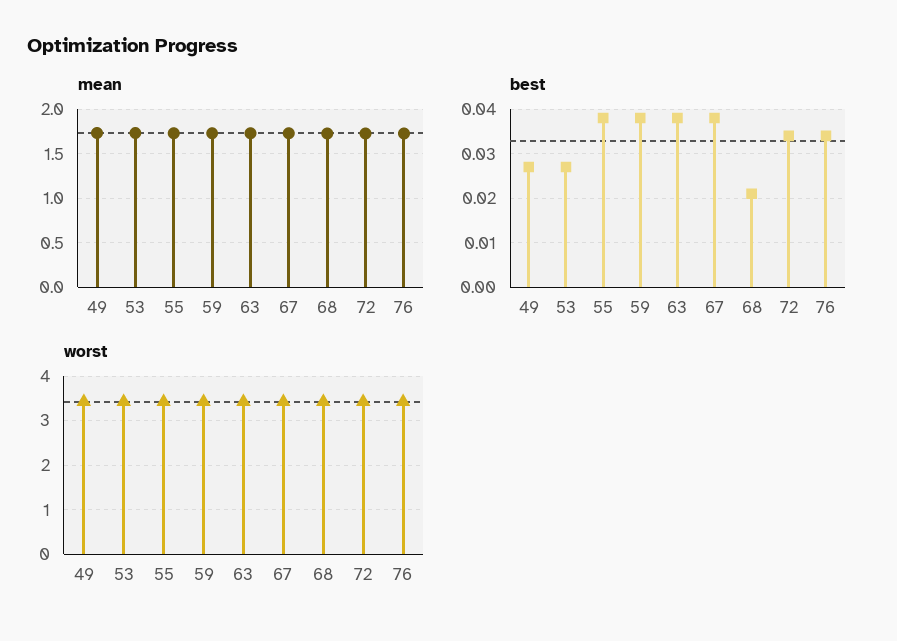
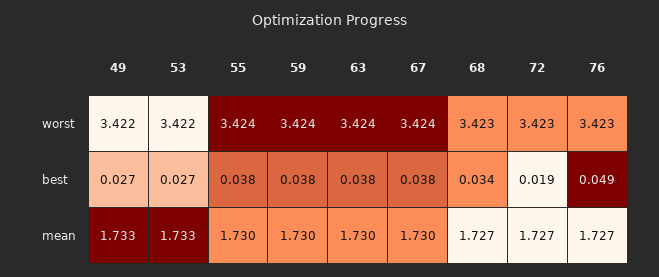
best, 68: 0.02 -> 0.034
best, 72: 0.035 -> 0.019
best, 76: 0.035 -> 0.049

